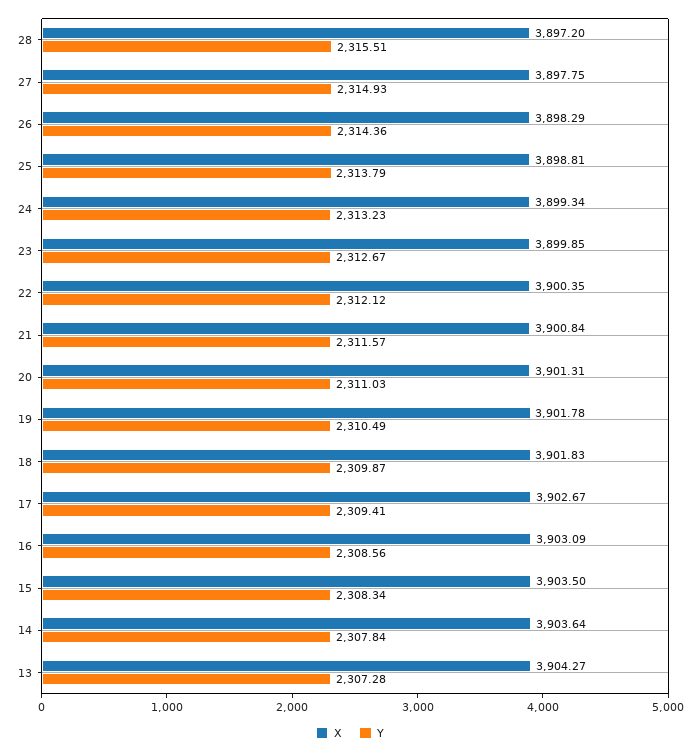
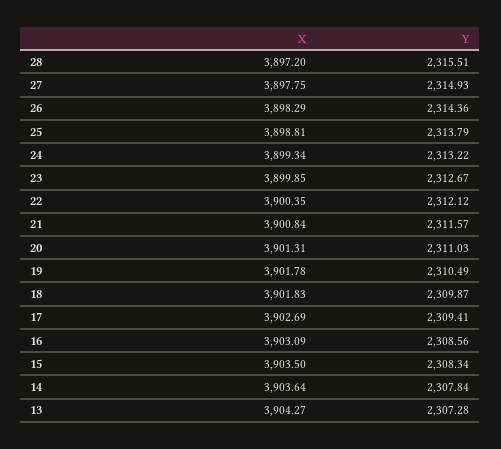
Y, 24: 2313.23 -> 2313.22
X, 17: 3902.67 -> 3902.69

